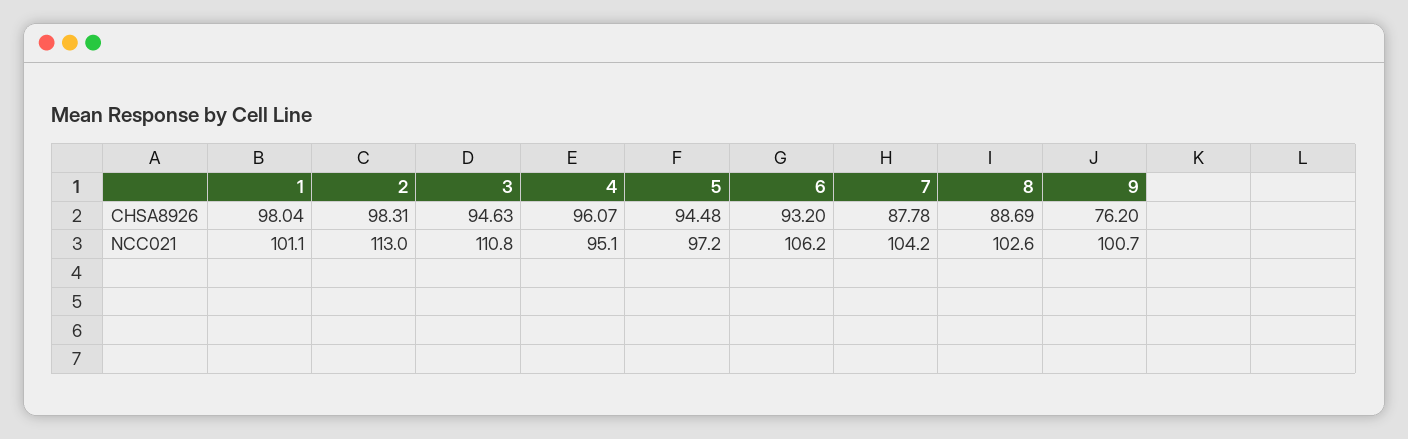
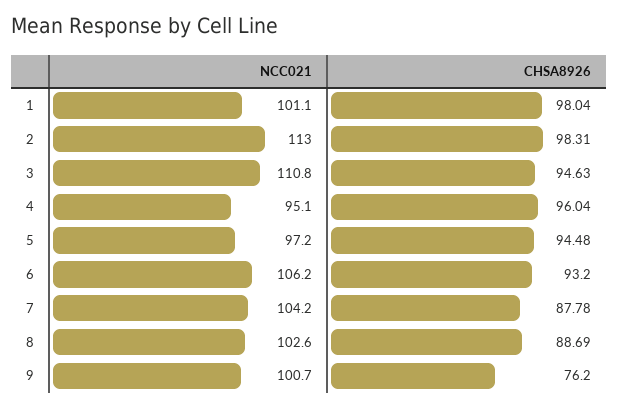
4, CHSA8926: 96.07 -> 96.04

